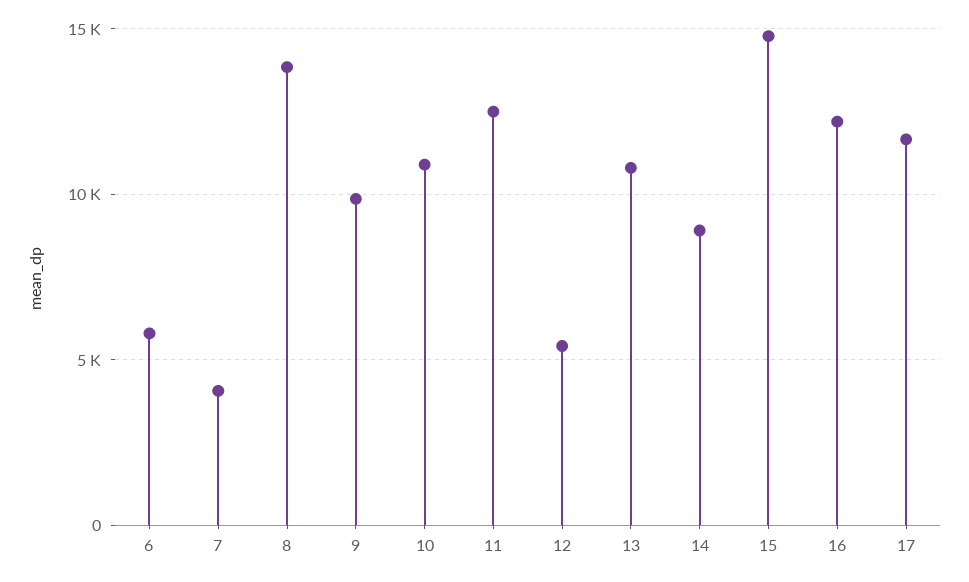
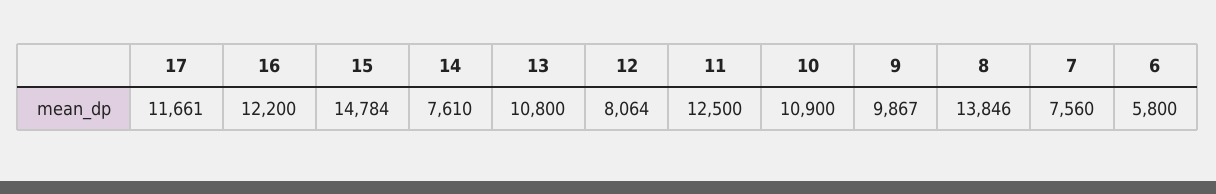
7: 4000 -> 7560
12: 5500 -> 8064
14: 9000 -> 7610

